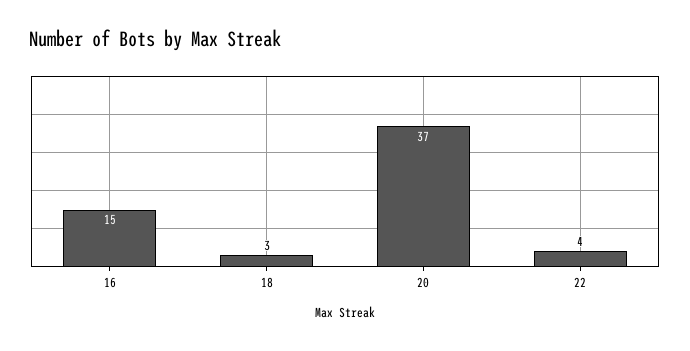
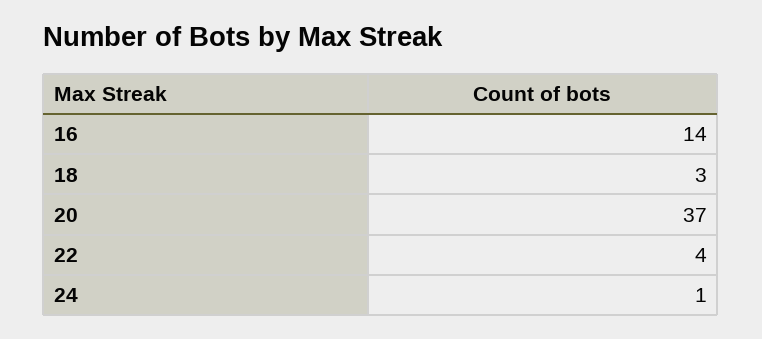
16: 15 -> 14
24: none -> 1

